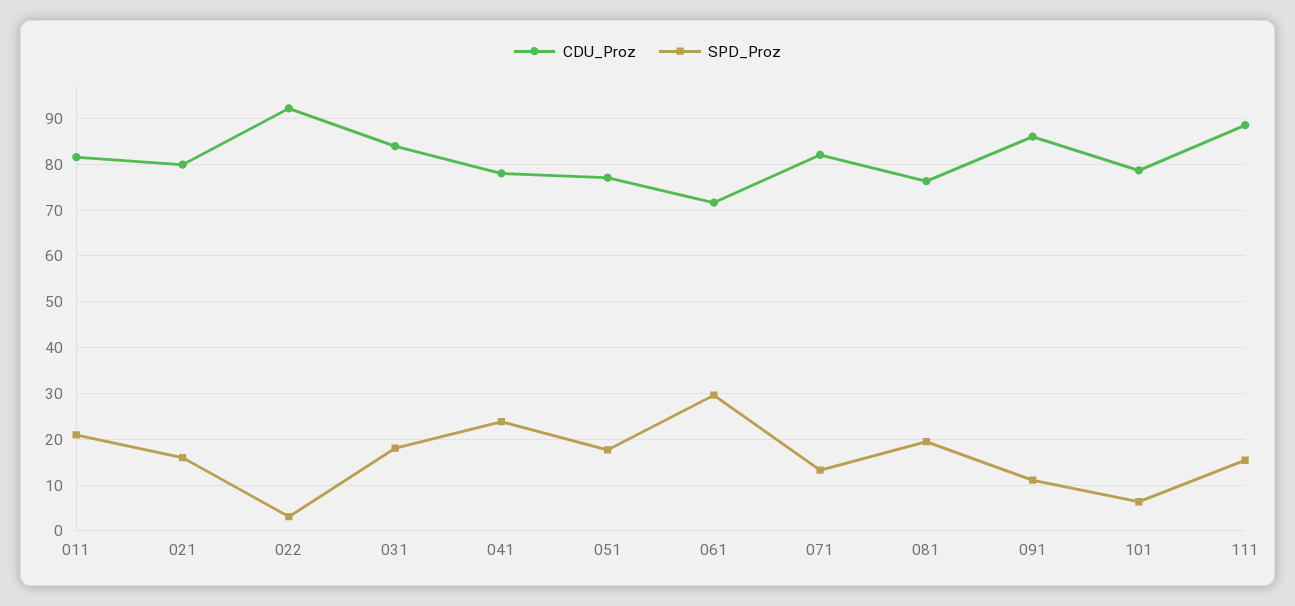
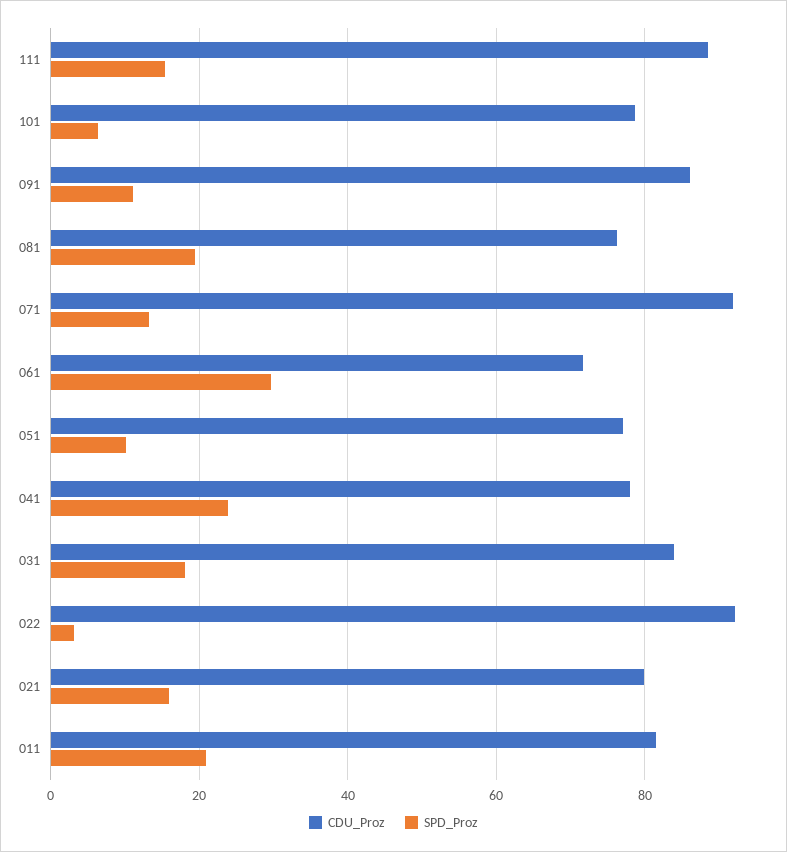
SPD_Proz, 051: 18 -> 10
CDU_Proz, 071: 82 -> 92

